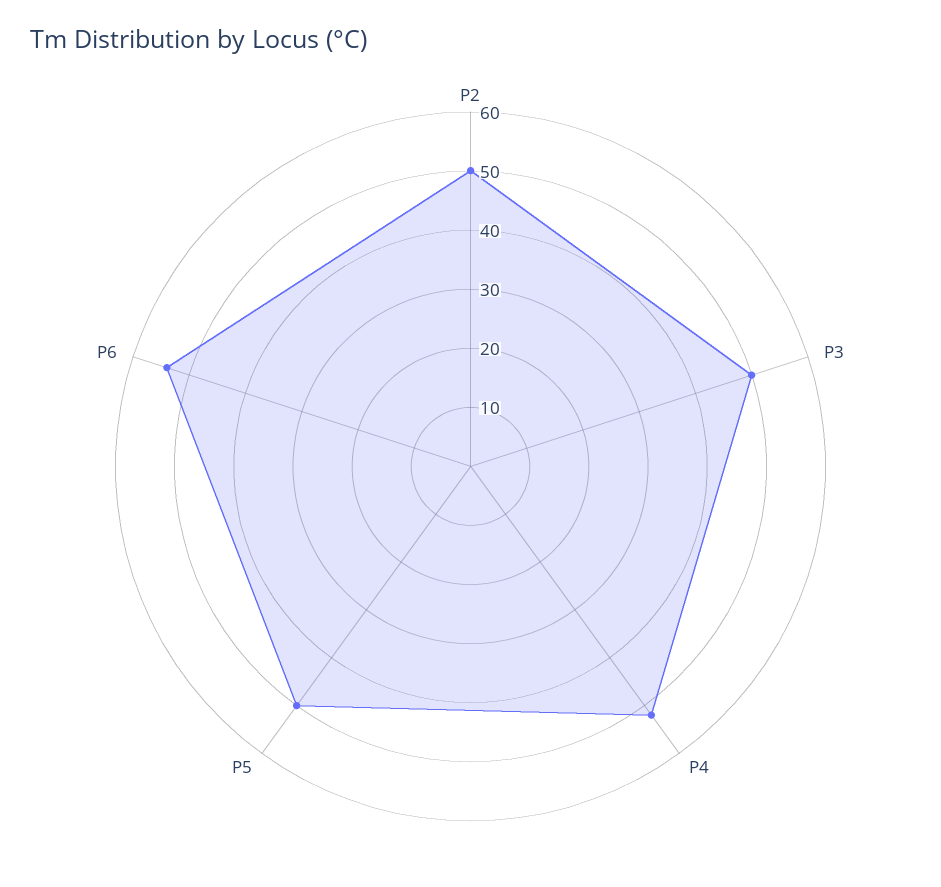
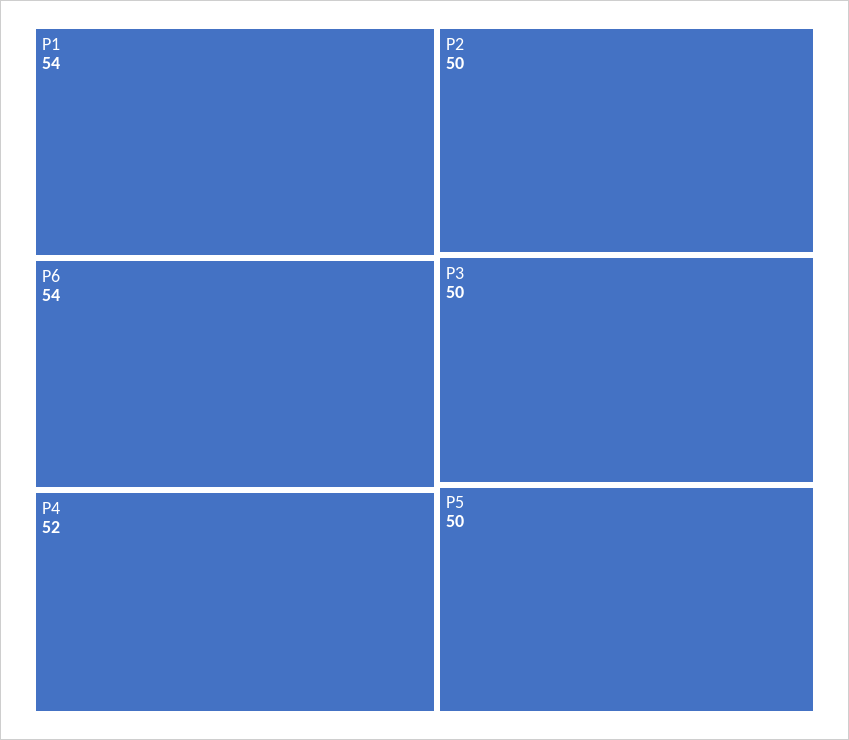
P1: none -> 54

